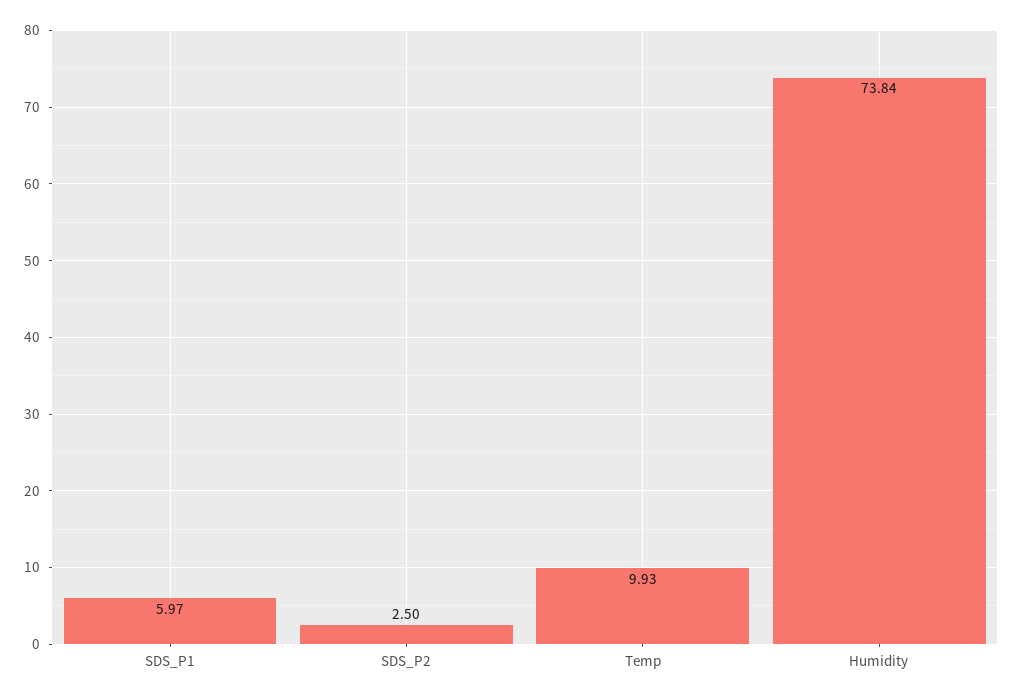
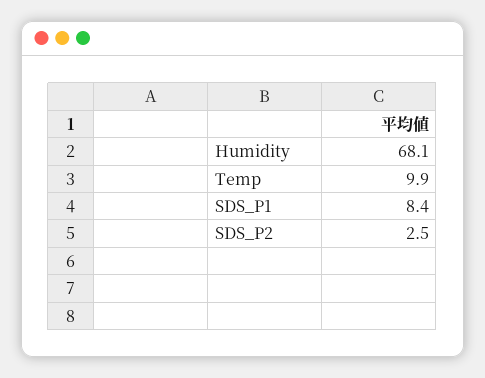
SDS_P1: 5.97 -> 8.4
Humidity: 73.84 -> 68.1

